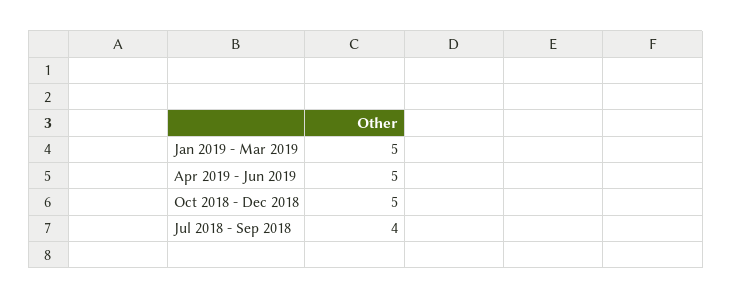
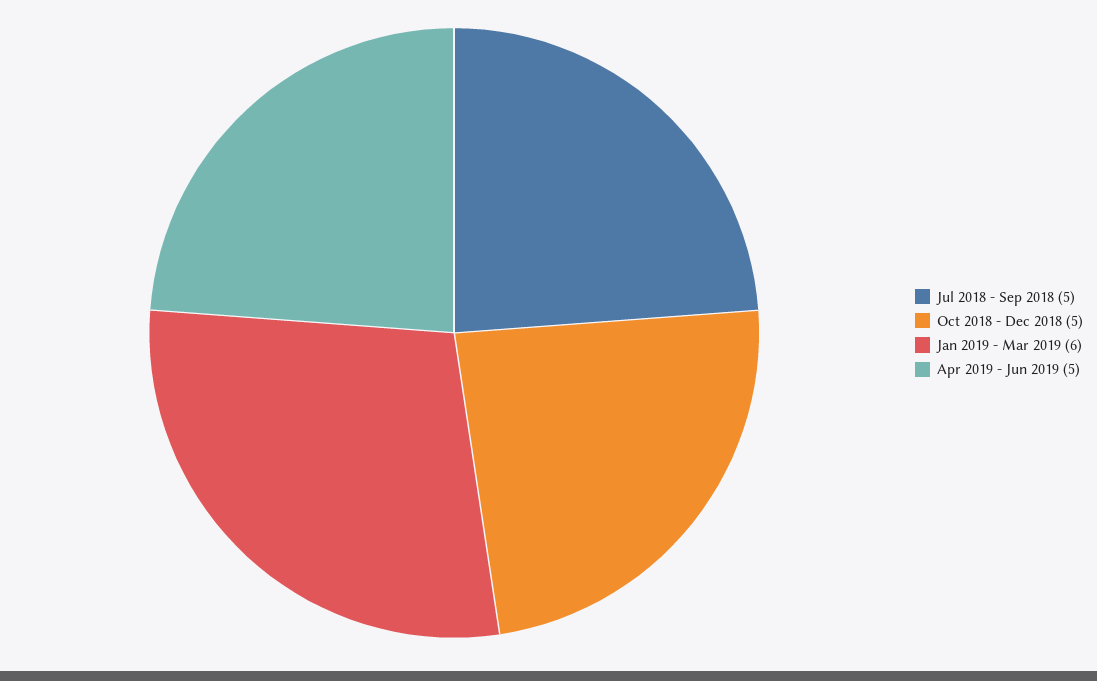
Jan 2019 - Mar 2019: 5 -> 6
Jul 2018 - Sep 2018: 4 -> 5

